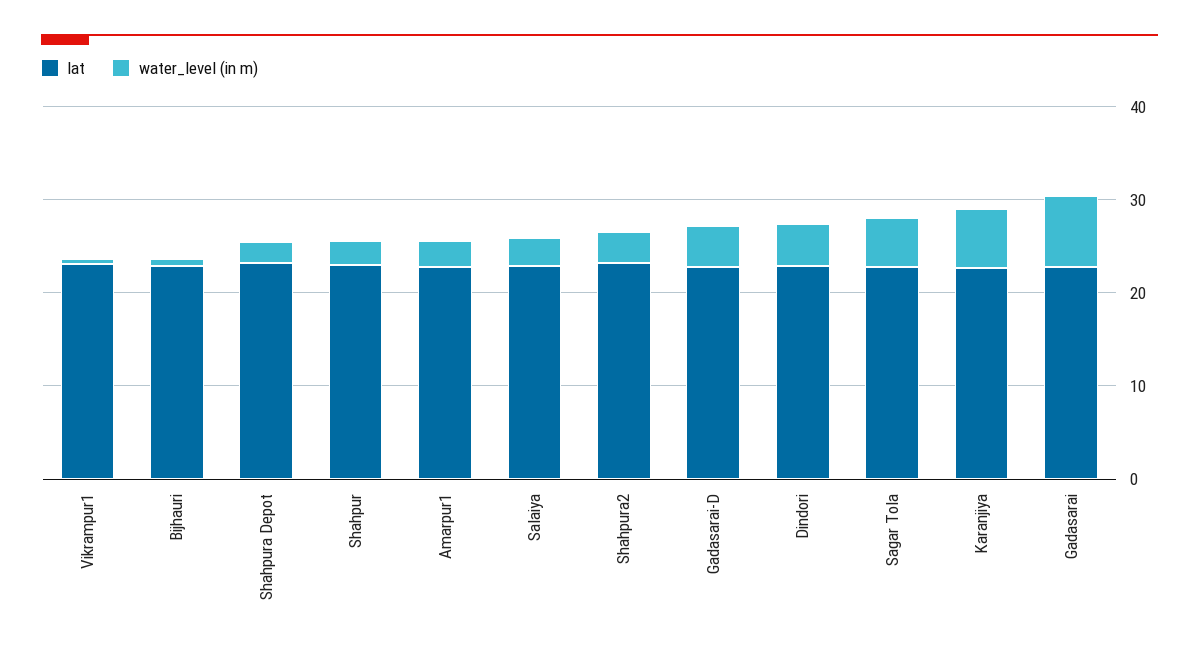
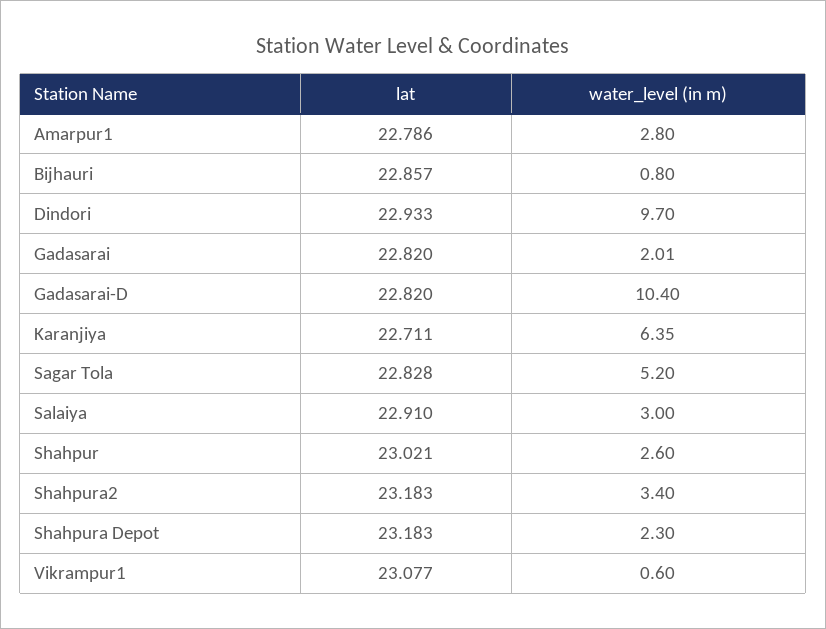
water_level (in m), Gadasarai-D: 4 -> 10.4
water_level (in m), Dindori: 4 -> 9.7
water_level (in m), Gadasarai: 8 -> 2.01

